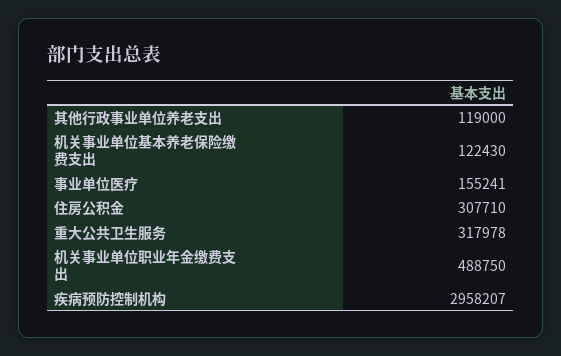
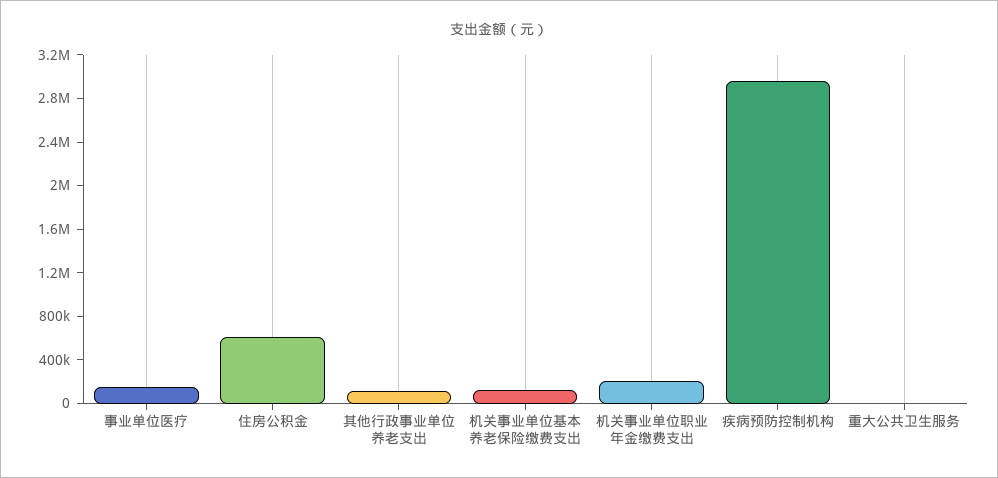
住房公积金: 307710 -> 600000
重大公共卫生服务: 317978 -> 0
机关事业单位职业年金缴费支出: 488750 -> 200000

